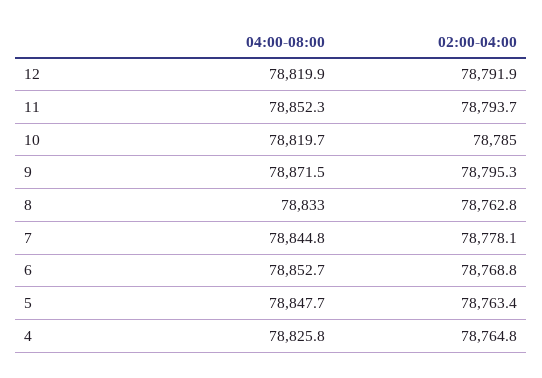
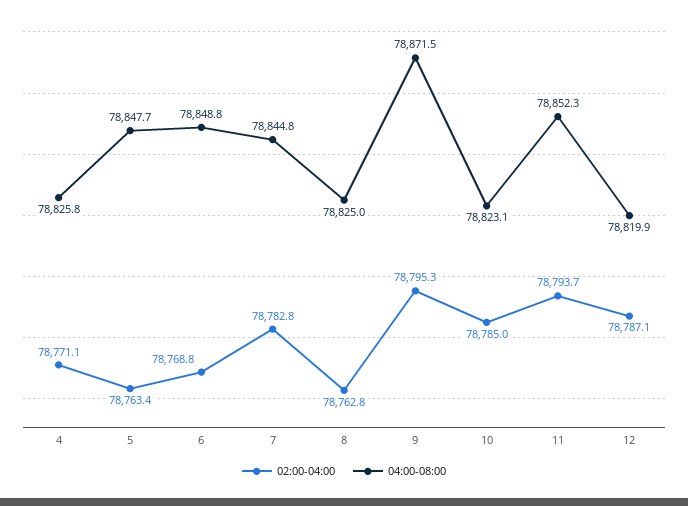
02:00-04:00, 12: 78791.9 -> 78787.1
04:00-08:00, 10: 78819.7 -> 78823.1
04:00-08:00, 8: 78833 -> 78825
02:00-04:00, 7: 78778.1 -> 78782.8
04:00-08:00, 6: 78852.7 -> 78848.8
02:00-04:00, 4: 78764.8 -> 78771.1

